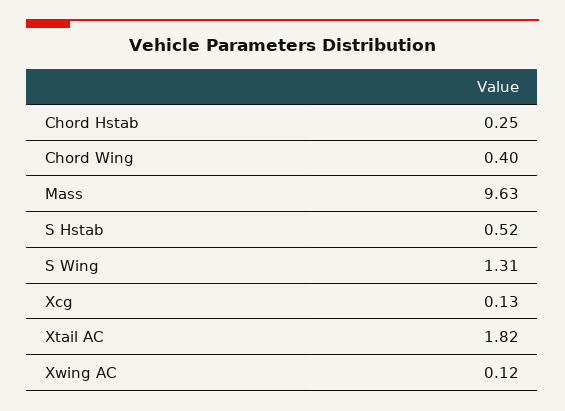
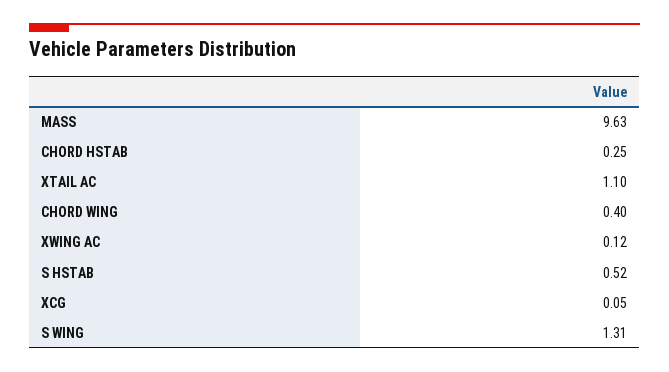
Xcg: 0.13 -> 0.05
Xtail AC: 1.82 -> 1.1

